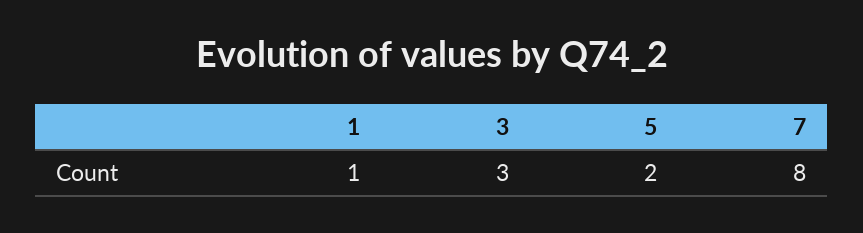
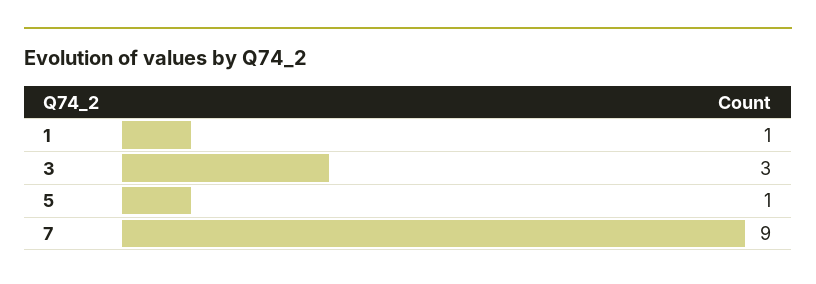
5: 2 -> 1
7: 8 -> 9

